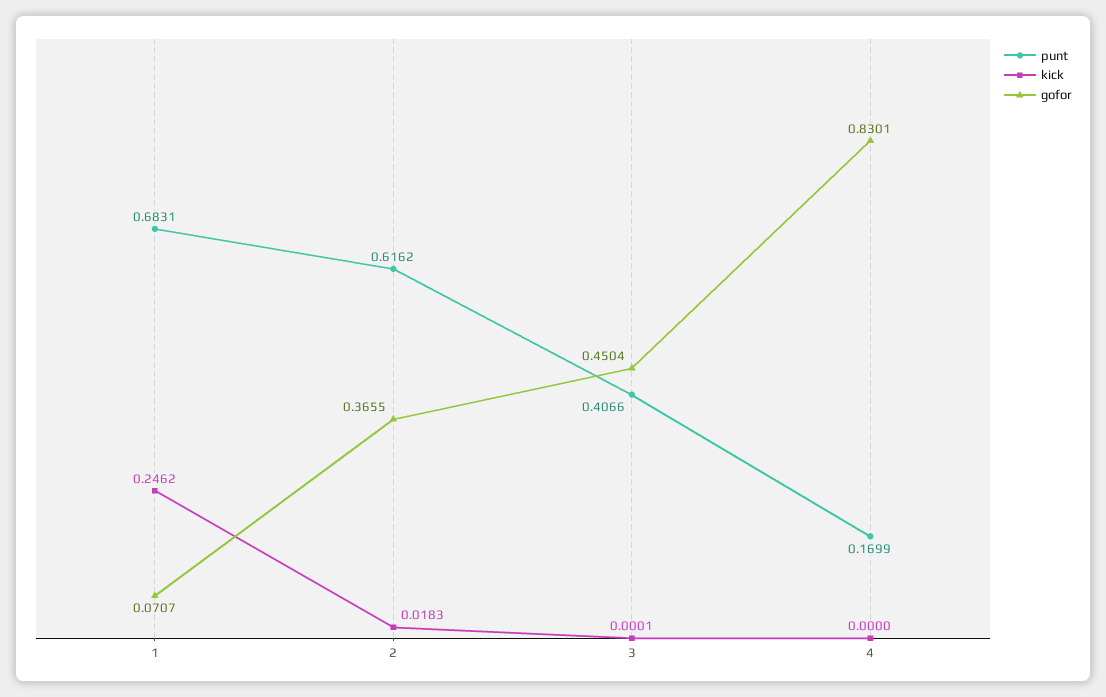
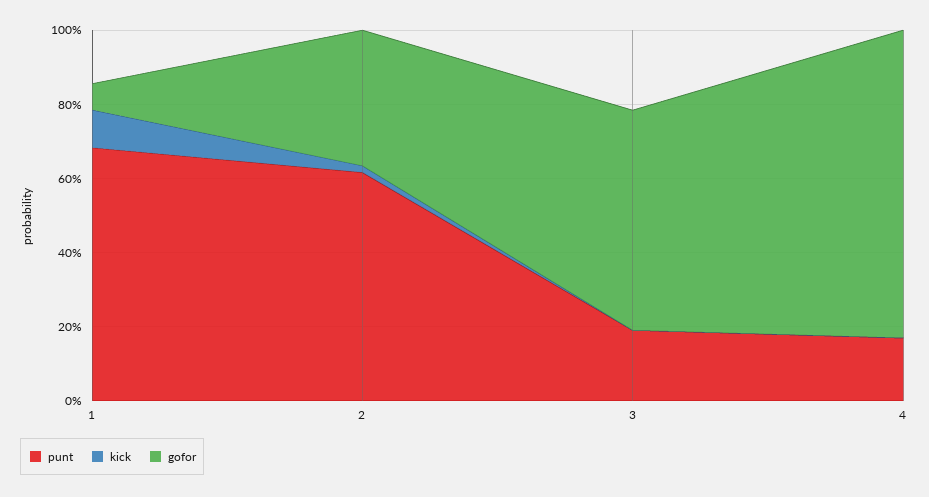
kick, 1: 0.2462 -> 0.1
punt, 3: 0.4066 -> 0.2
gofor, 3: 0.4504 -> 0.6

